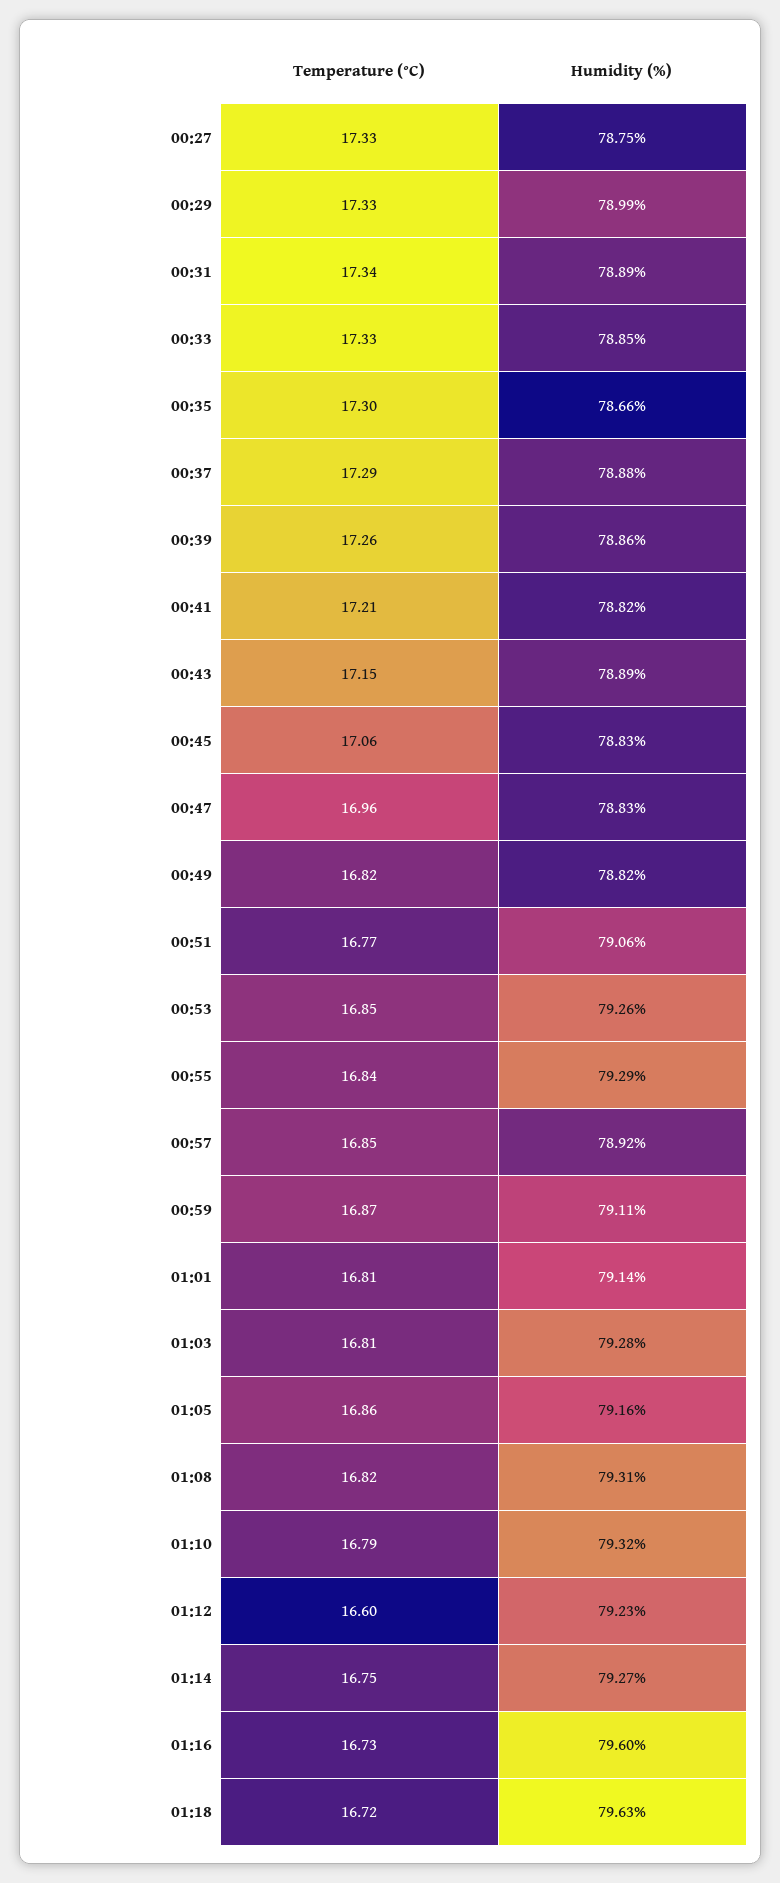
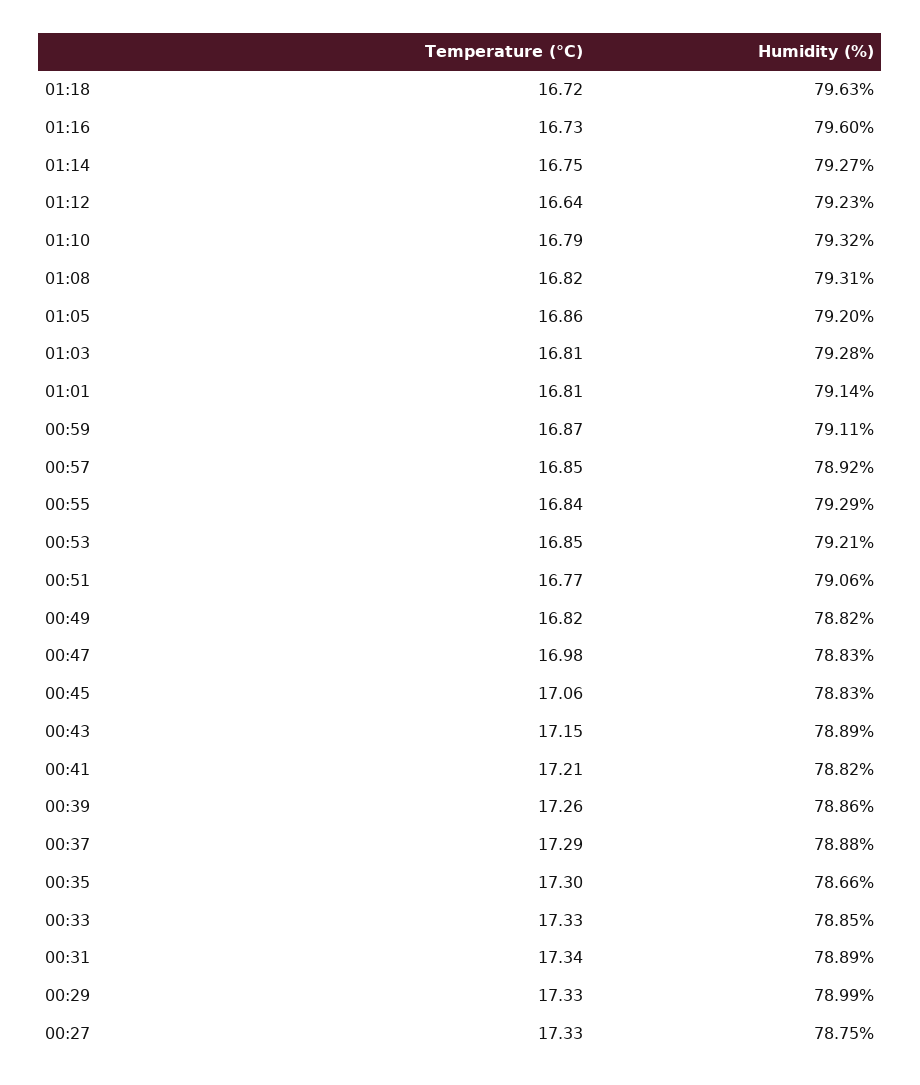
Temperature (°C), 00:47: 16.96 -> 16.98
Humidity (%), 00:53: 79.26 -> 79.21
Humidity (%), 01:05: 79.16 -> 79.2
Temperature (°C), 01:12: 16.6 -> 16.64

